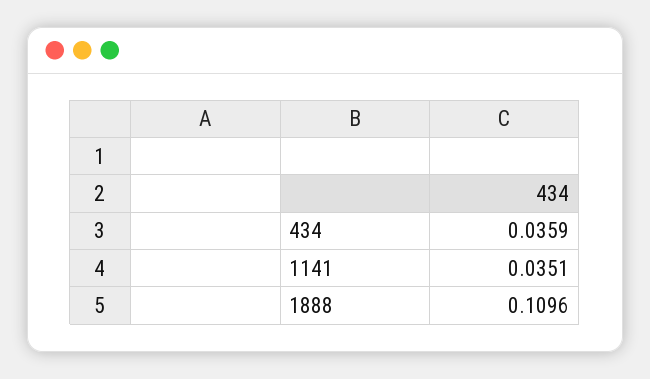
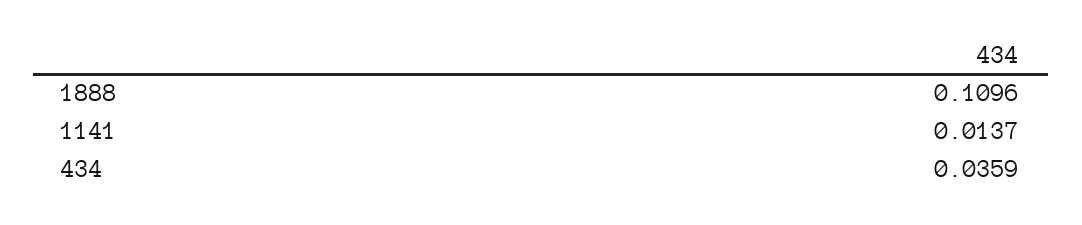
1141: 0.0351 -> 0.0137

